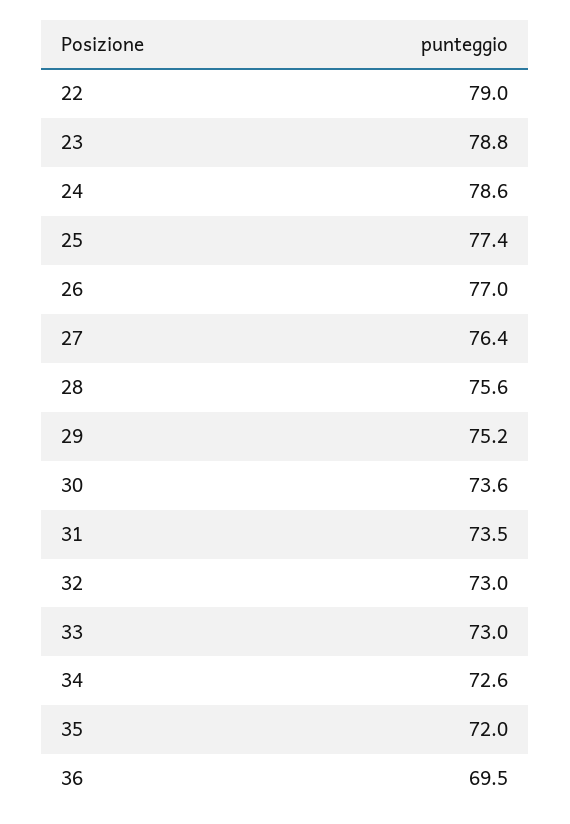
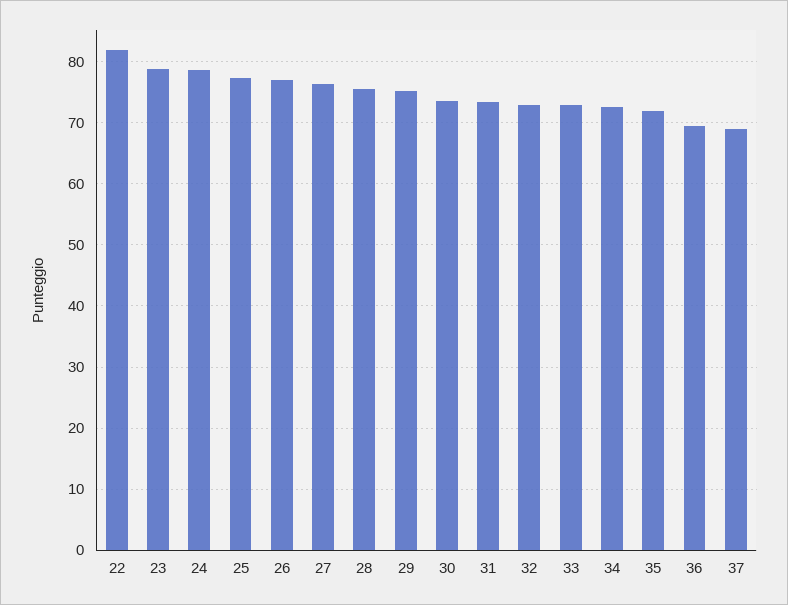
22: 79 -> 82
37: none -> 69

